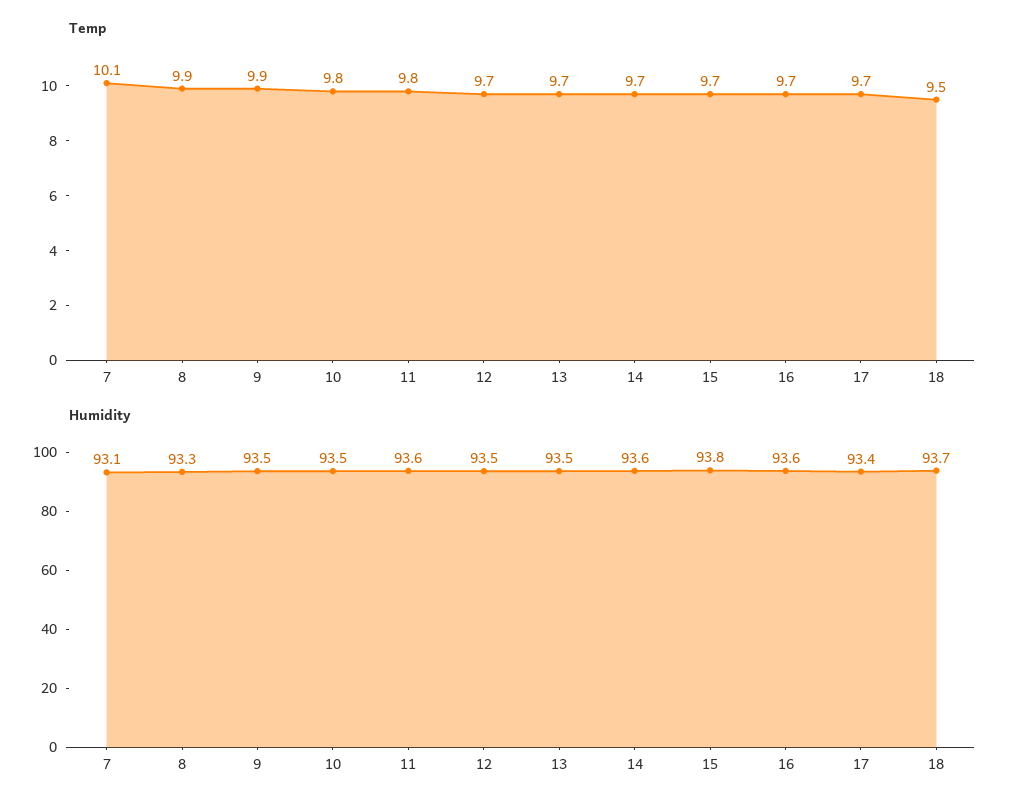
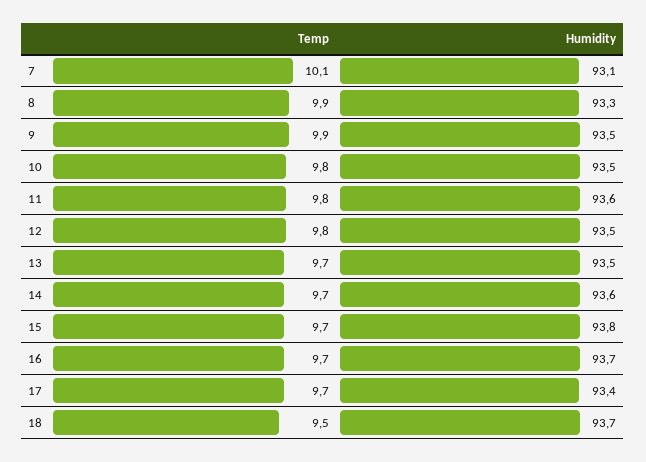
Temp, 12: 9.7 -> 9.8
Humidity, 16: 93.6 -> 93.7

